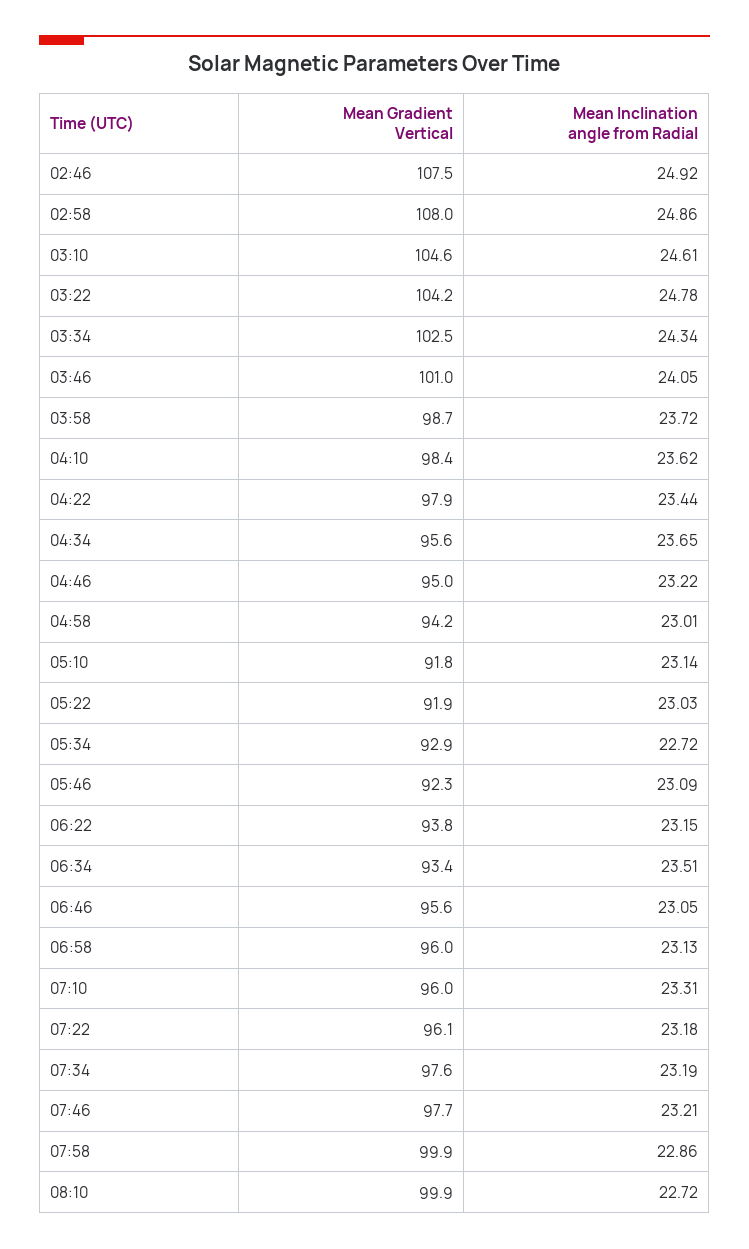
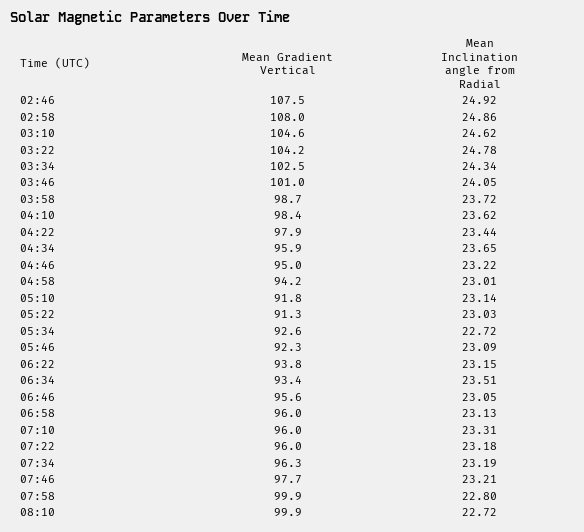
Mean Inclination angle from Radial, 03:10: 24.61 -> 24.62
Mean Gradient Vertical, 04:34: 95.6 -> 95.9
Mean Gradient Vertical, 05:22: 91.9 -> 91.3
Mean Gradient Vertical, 05:34: 92.9 -> 92.6
Mean Gradient Vertical, 07:22: 96.1 -> 96
Mean Gradient Vertical, 07:34: 97.6 -> 96.3
Mean Inclination angle from Radial, 07:58: 22.86 -> 22.8

